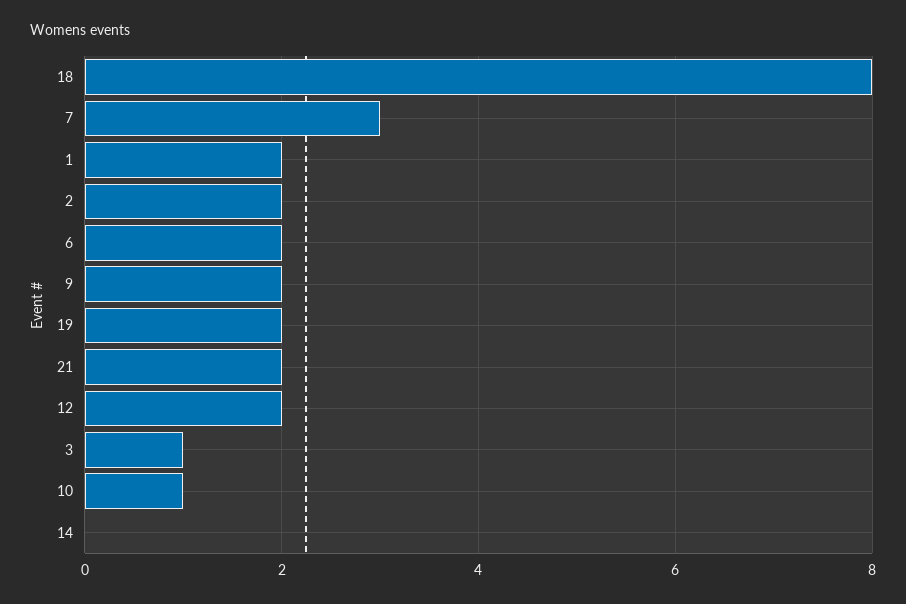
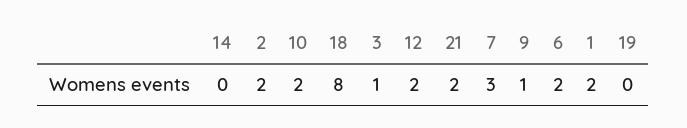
9: 2 -> 1
19: 2 -> 0
10: 1 -> 2

